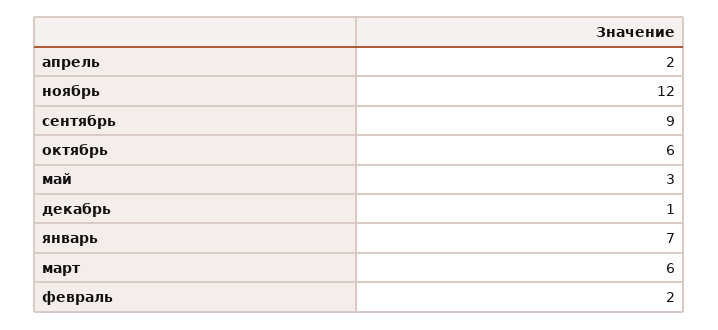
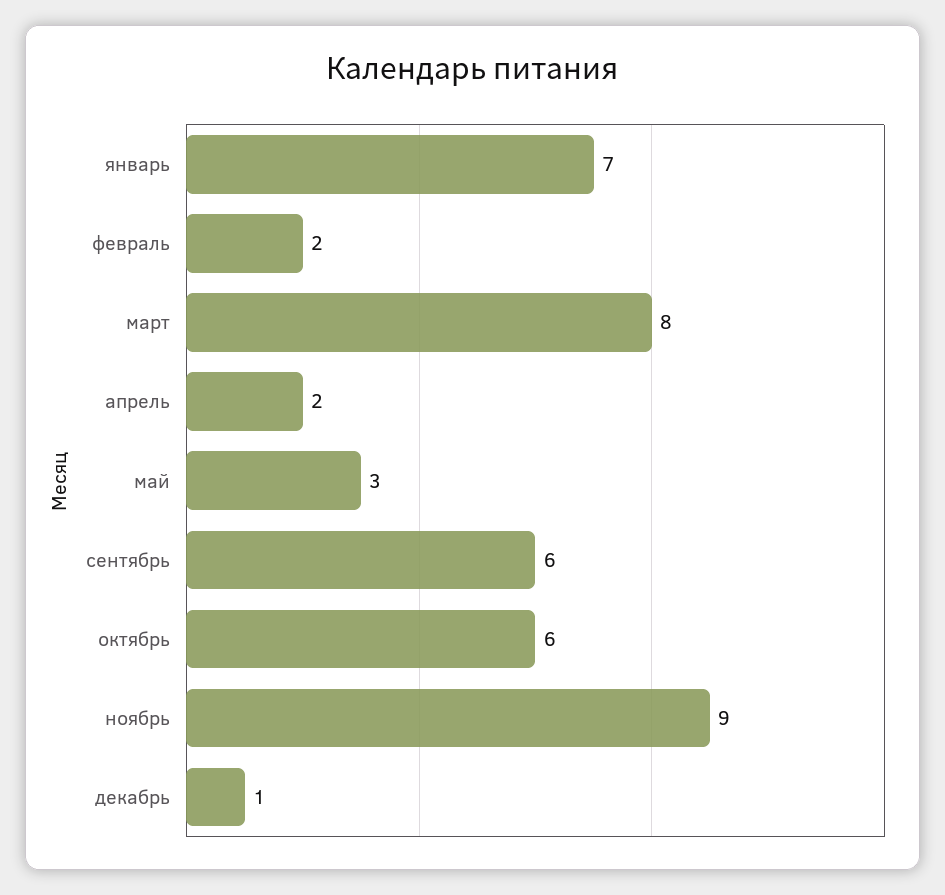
ноябрь: 12 -> 9
сентябрь: 9 -> 6
март: 6 -> 8

